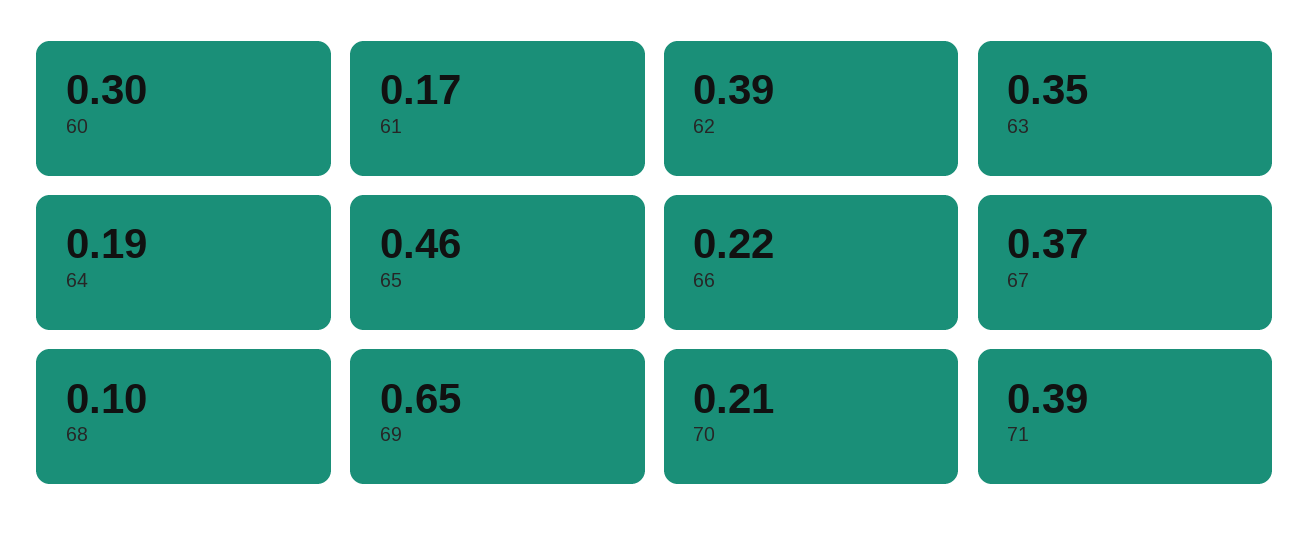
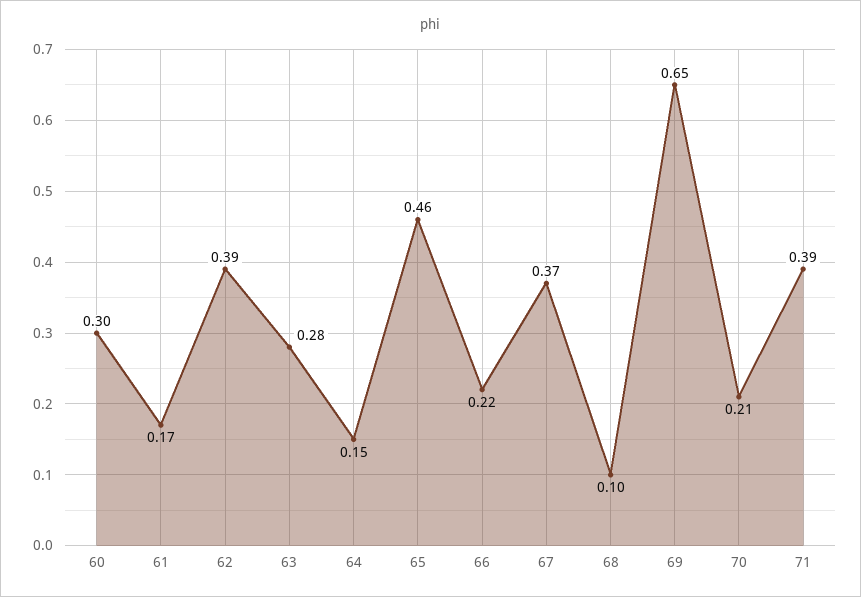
63: 0.35 -> 0.28
64: 0.19 -> 0.15

